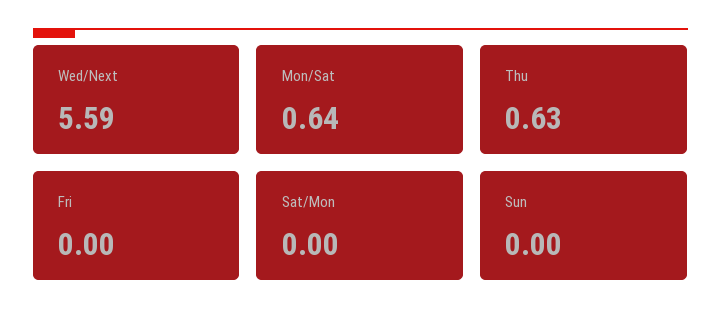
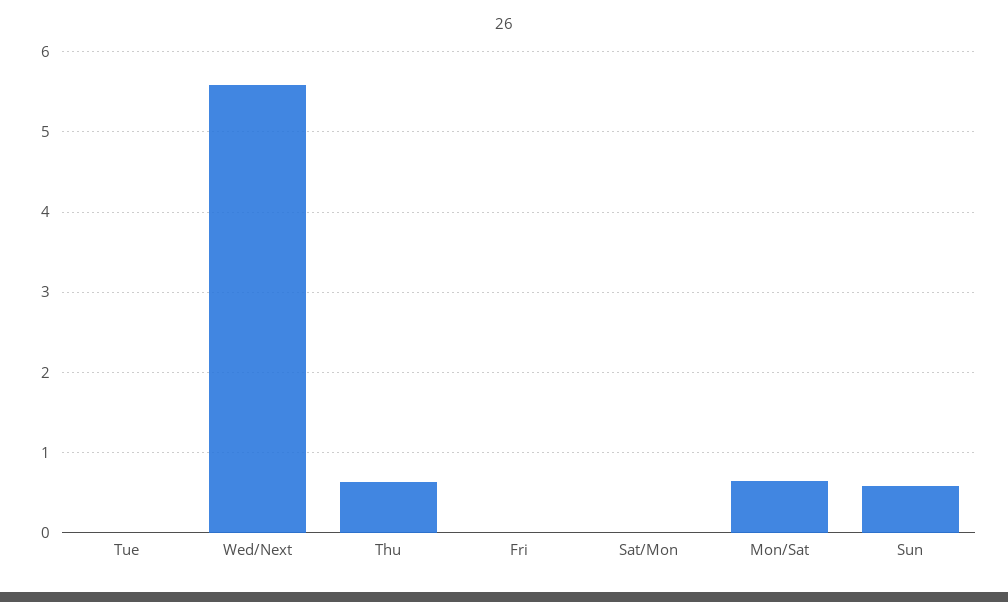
Sun: 0 -> 0.6
Tue: none -> 0

